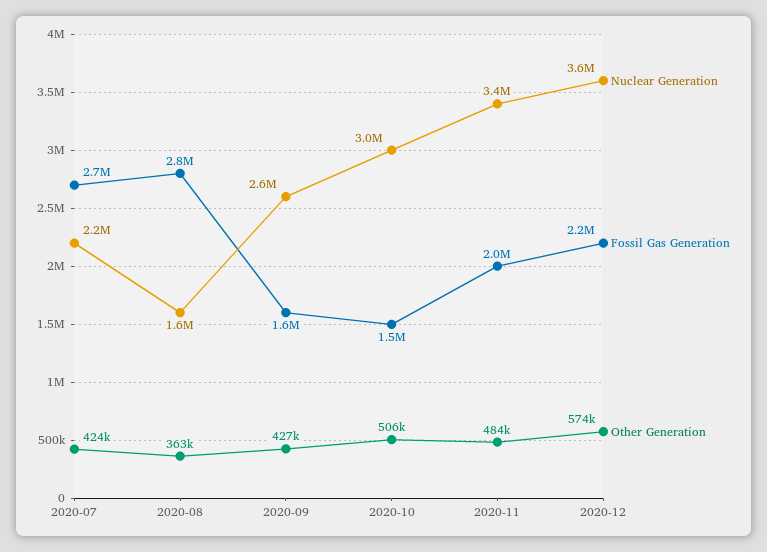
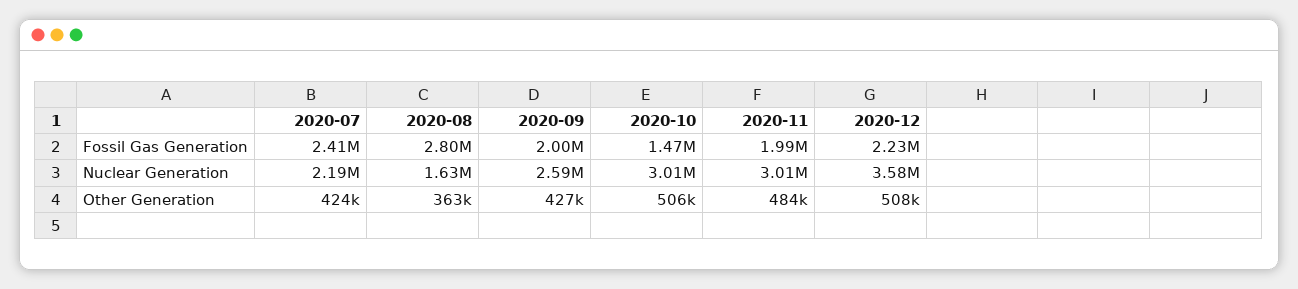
Fossil Gas Generation, 2020-07: 2700000 -> 2410000
Fossil Gas Generation, 2020-09: 1600000 -> 2000000
Nuclear Generation, 2020-11: 3400000 -> 3010000
Other Generation, 2020-12: 574000 -> 508000

